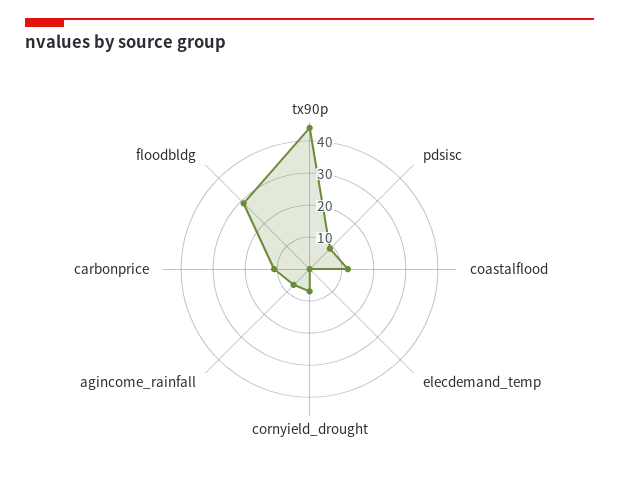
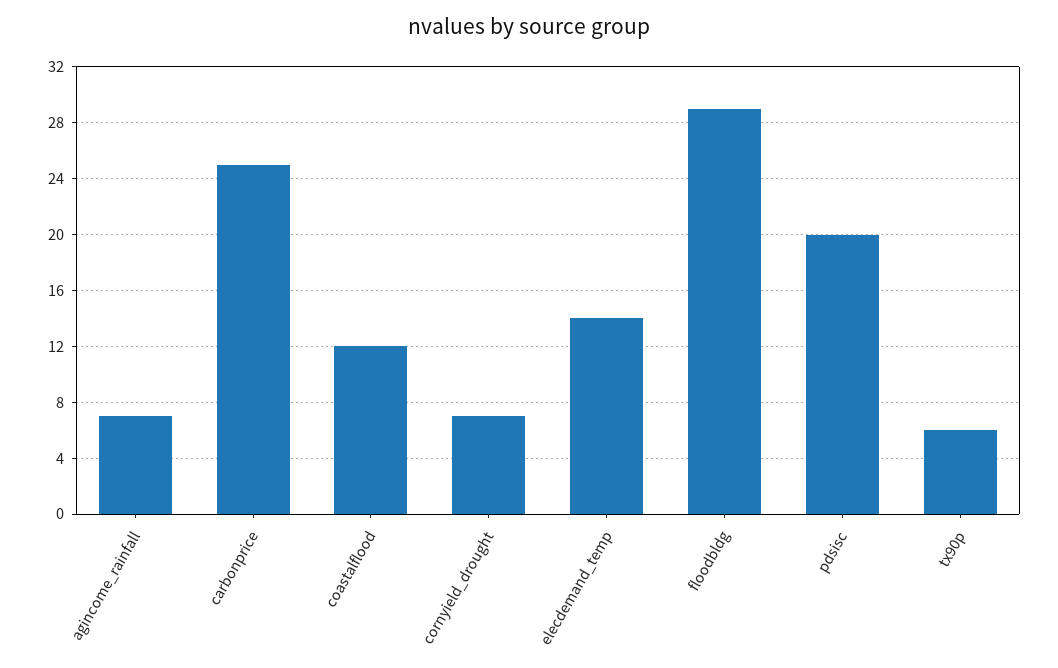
tx90p: 45 -> 6
pdsisc: 10 -> 20
elecdemand_temp: 0 -> 14
carbonprice: 10 -> 25

